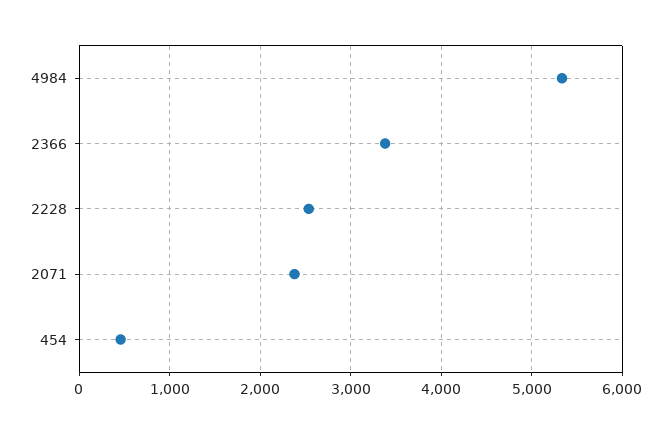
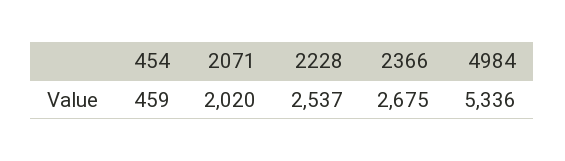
2366: 3400 -> 2675
2071: 2400 -> 2020

